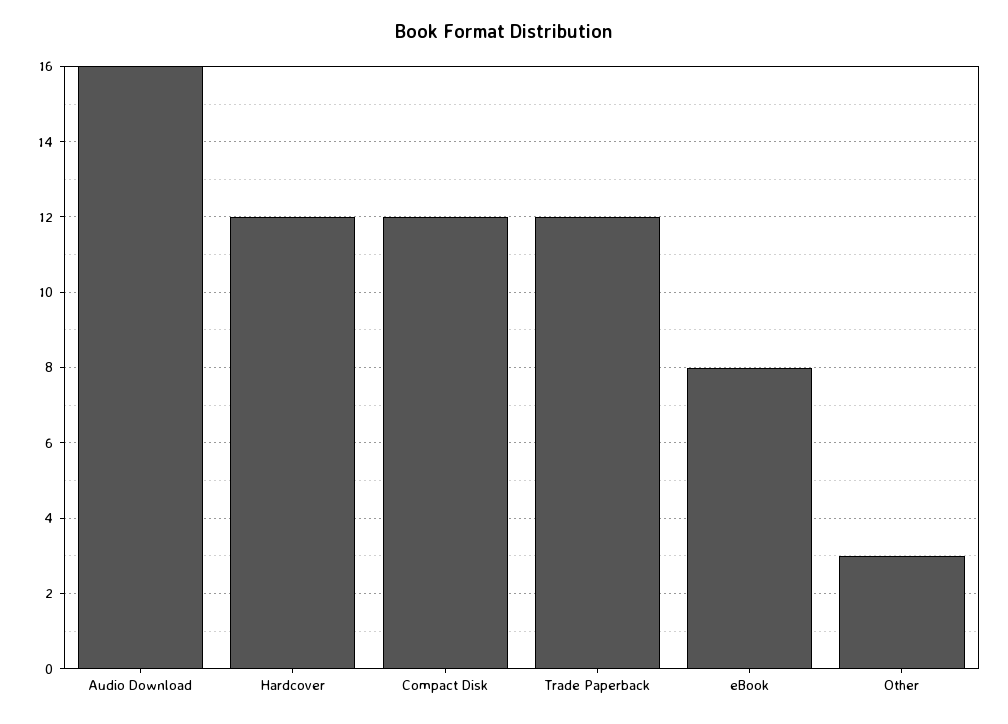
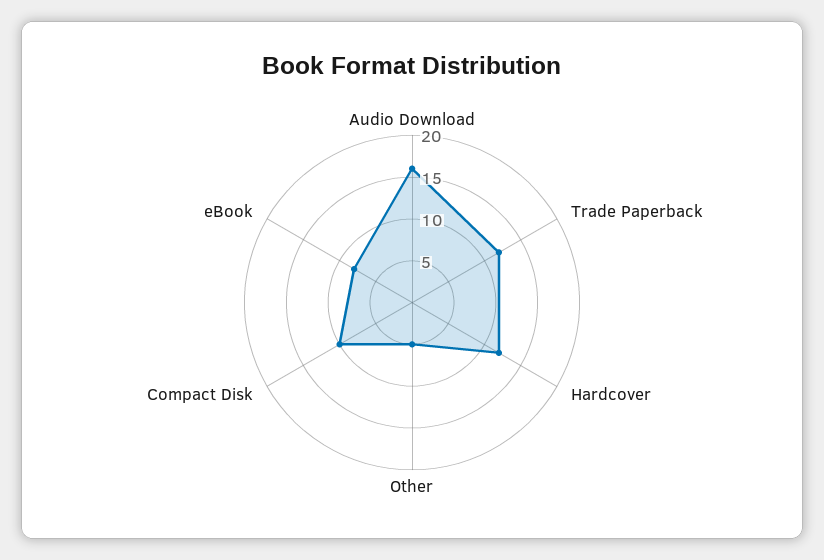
Compact Disk: 12 -> 10
Other: 3 -> 5

